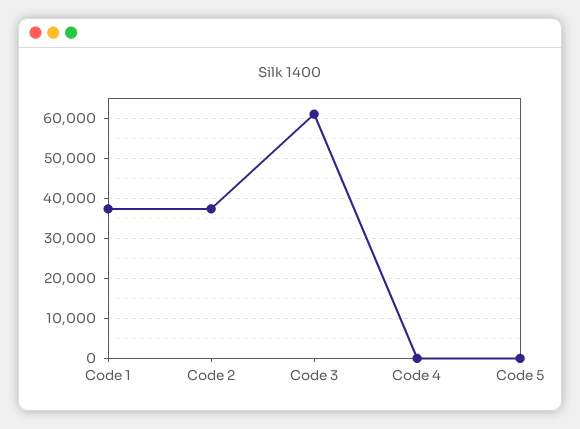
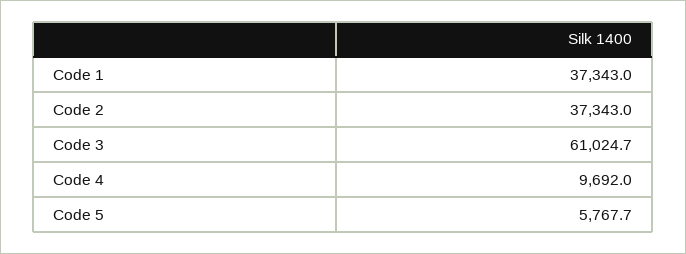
Code 4: 0 -> 9692
Code 5: 0 -> 5767.7

